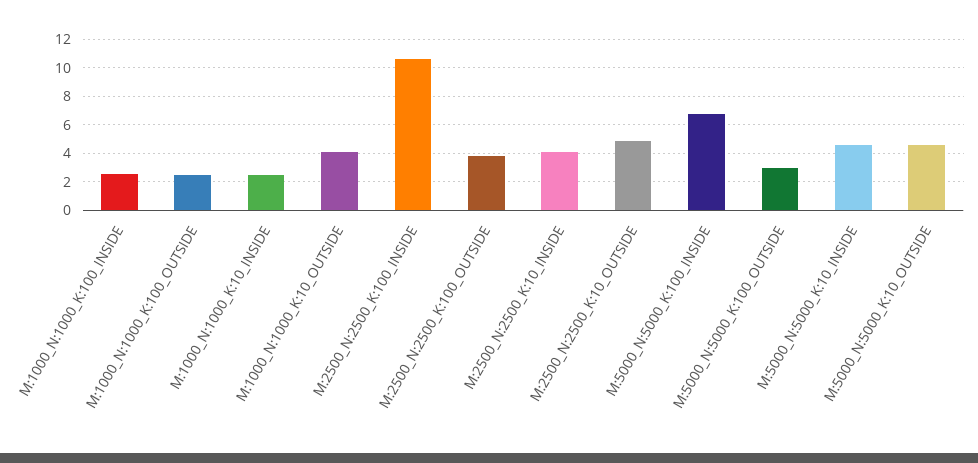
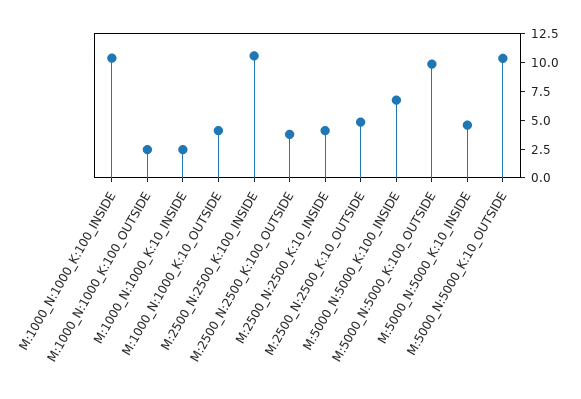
M:1000_N:1000_K:100_INSIDE: 2.5 -> 10
M:5000_N:5000_K:100_OUTSIDE: 3 -> 10
M:5000_N:5000_K:10_OUTSIDE: 4.5 -> 10

